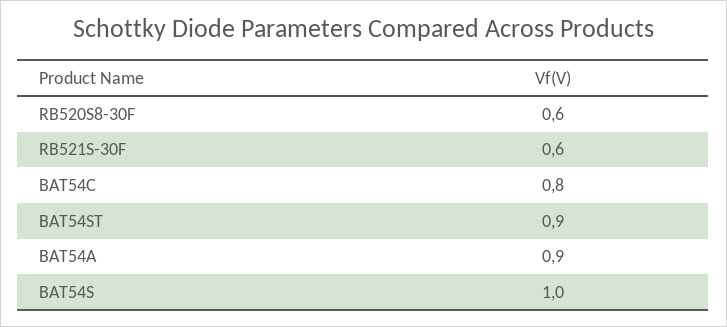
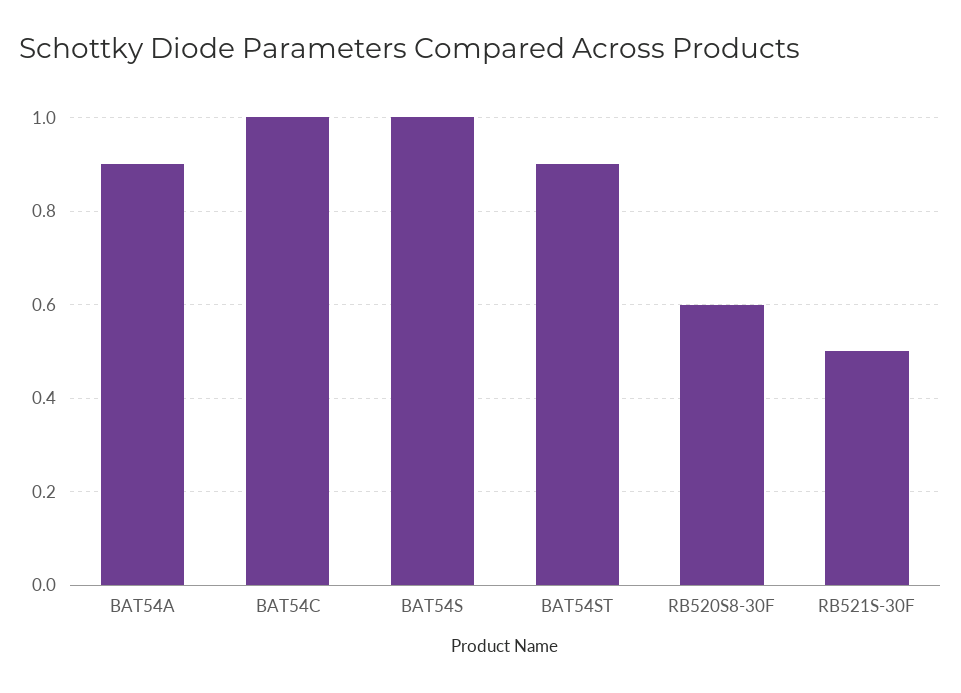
RB521S-30F: 0.6 -> 0.5
BAT54C: 0.8 -> 1

